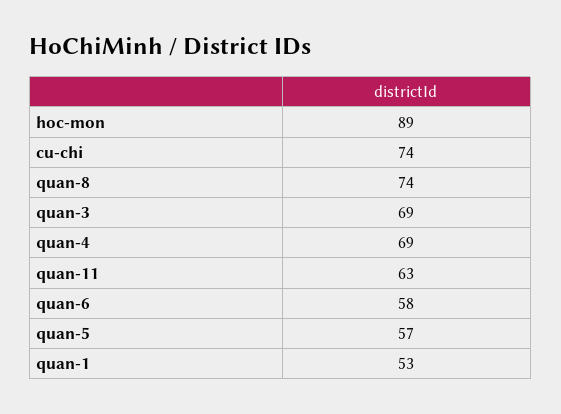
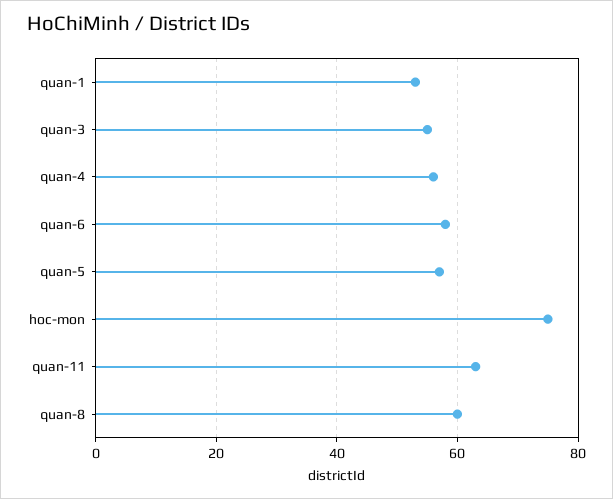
hoc-mon: 89 -> 75
cu-chi: 74 -> none
quan-8: 74 -> 60
quan-3: 69 -> 55
quan-4: 69 -> 55

